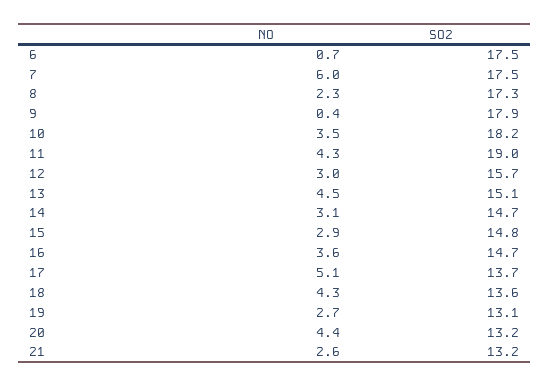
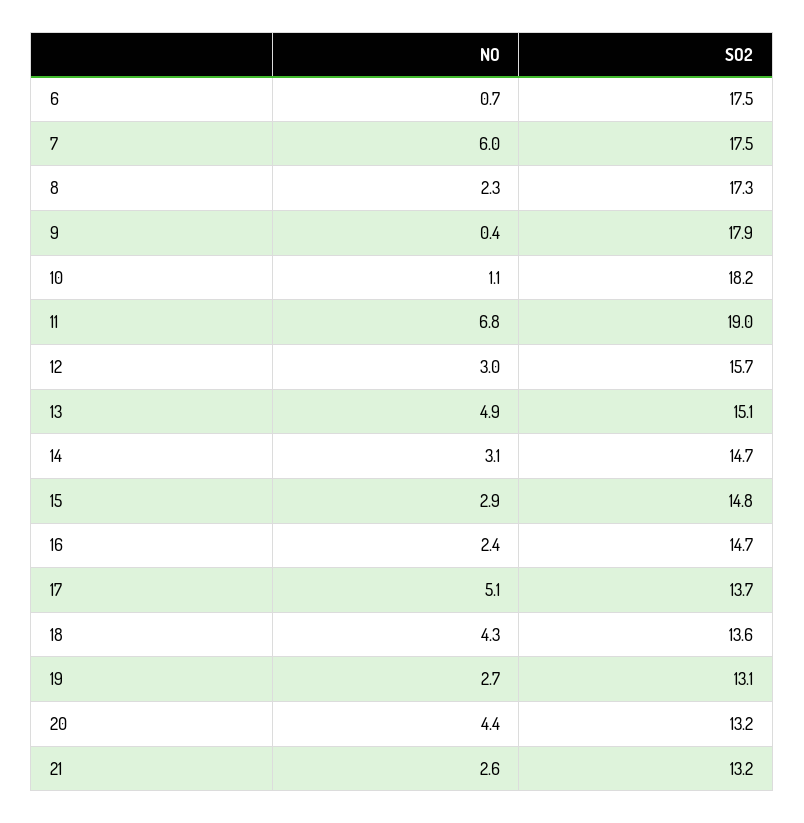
NO, 10: 3.5 -> 1.1
NO, 11: 4.3 -> 6.8
NO, 13: 4.5 -> 4.9
NO, 16: 3.6 -> 2.4

